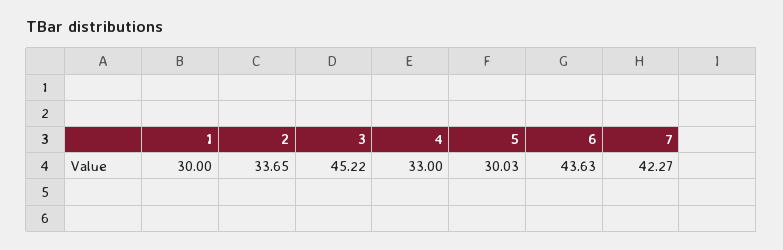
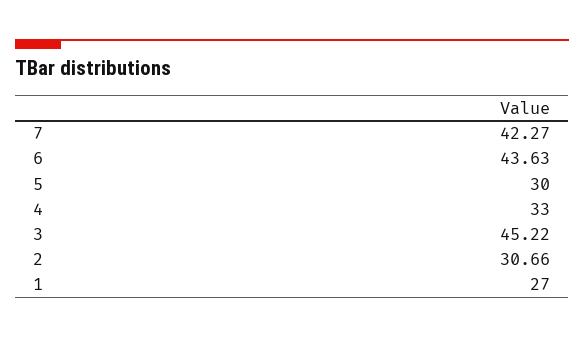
1: 30 -> 27
2: 33.65 -> 30.66
5: 30.03 -> 30

